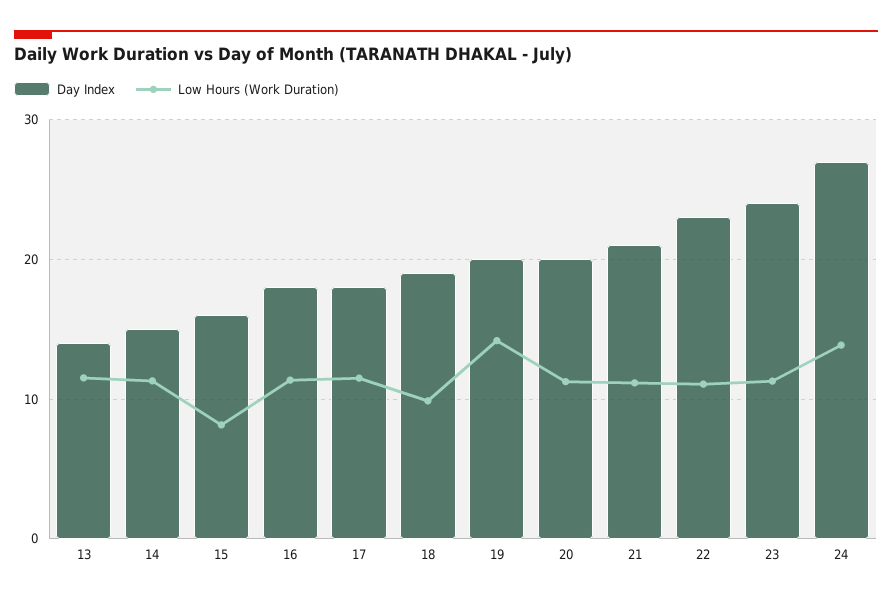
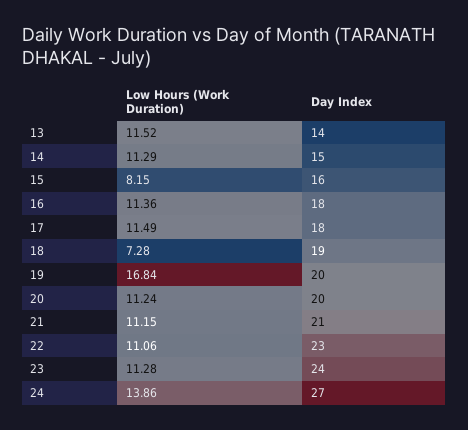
Low Hours (Work Duration), 18: 10 -> 7.28
Low Hours (Work Duration), 19: 14 -> 16.84

